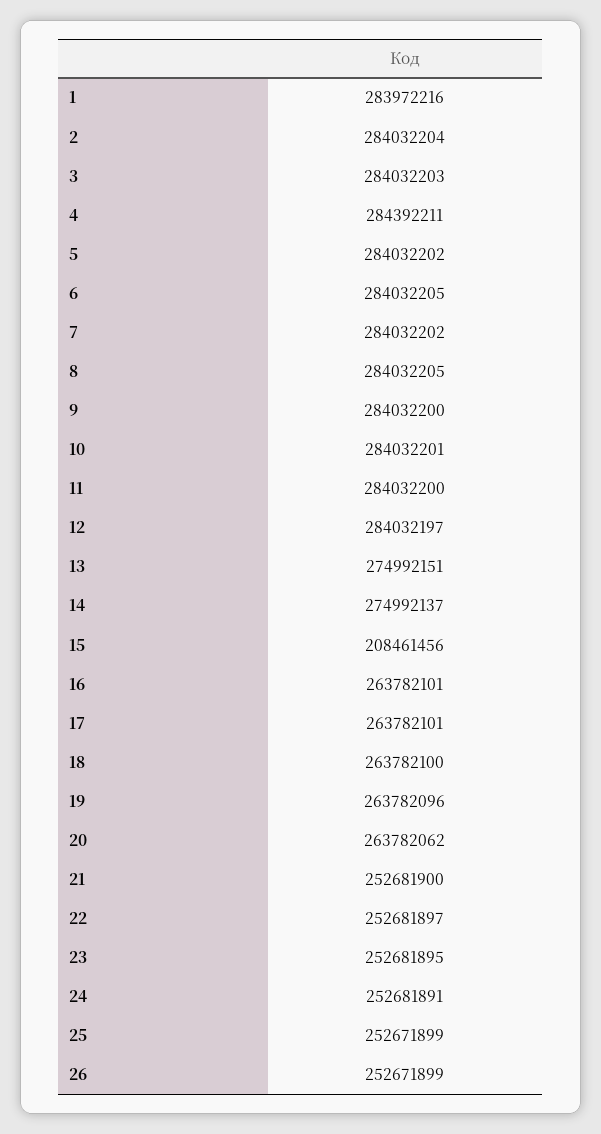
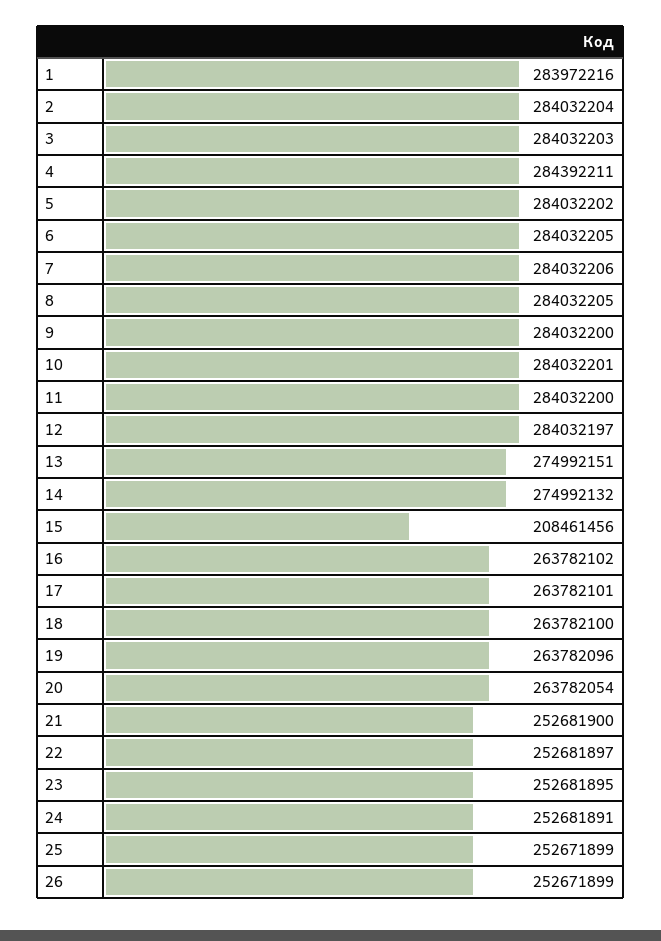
7: 284032202 -> 284032206
14: 274992137 -> 274992132
16: 263782101 -> 263782102
20: 263782062 -> 263782054

